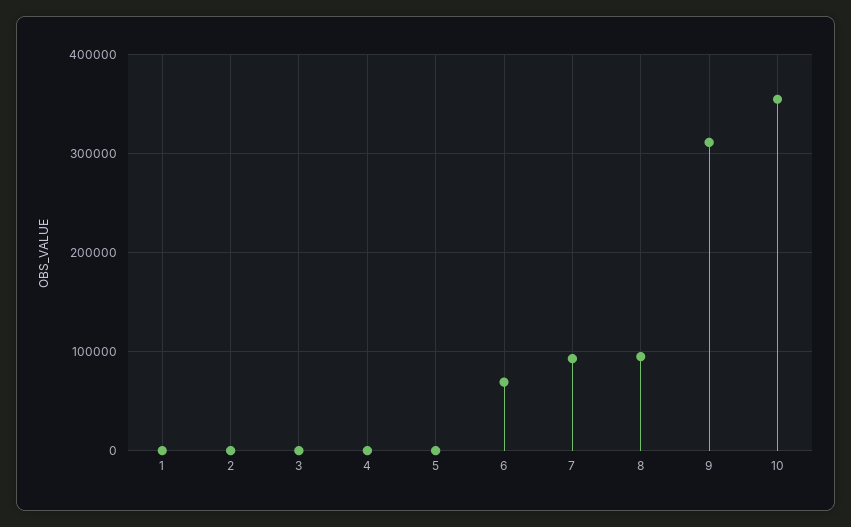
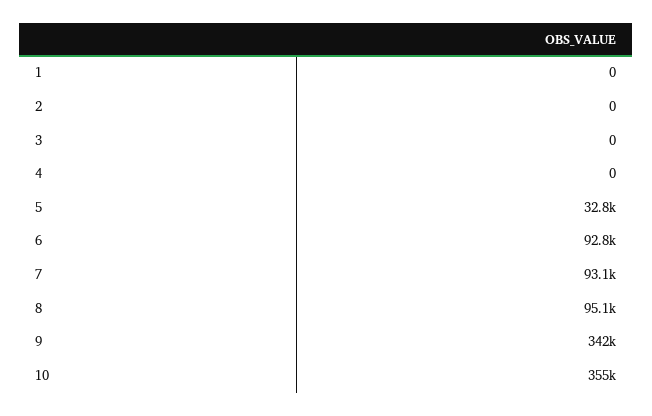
5: 0 -> 32800
6: 70000 -> 92800
9: 310000 -> 342000

